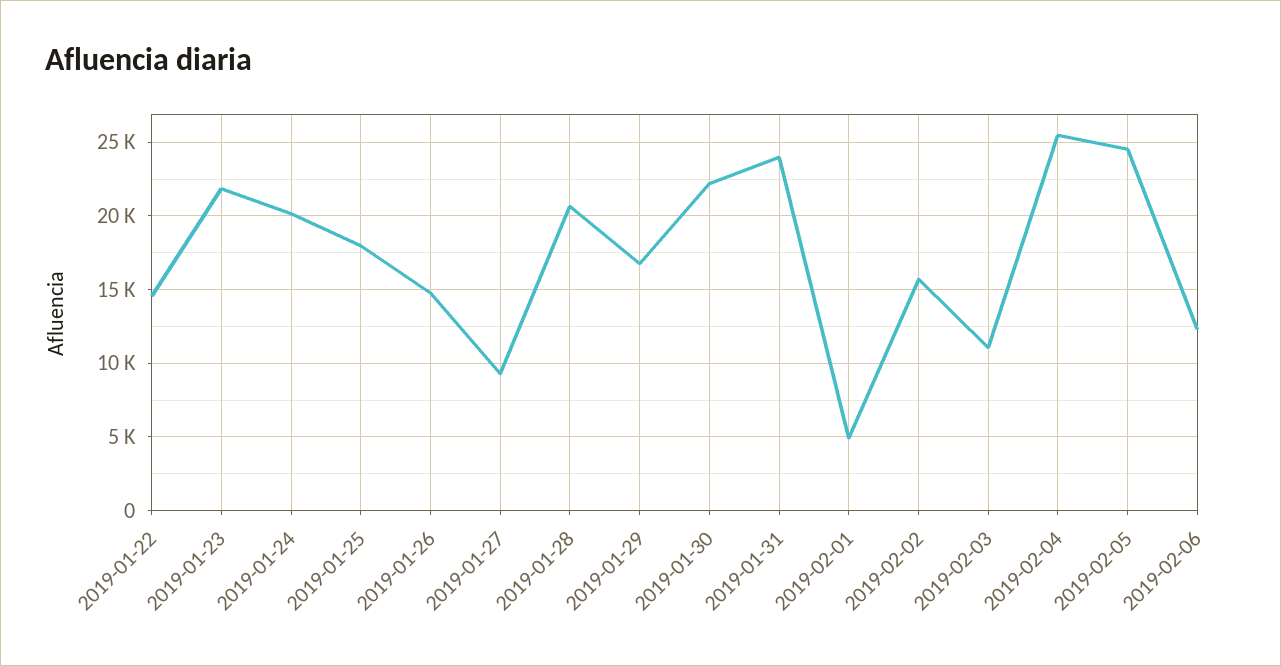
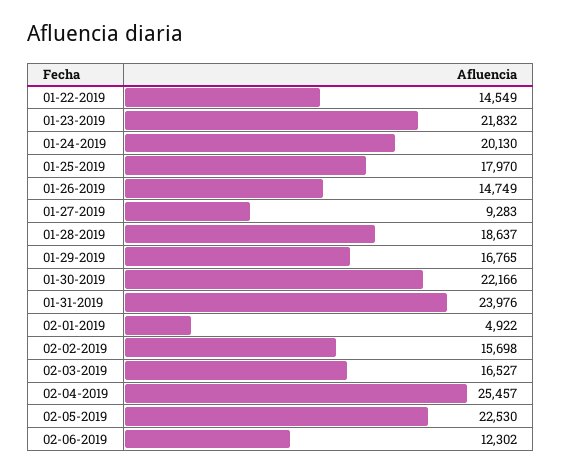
2019-01-28: 20500 -> 18637
2019-02-03: 11000 -> 16527
2019-02-05: 24500 -> 22530

